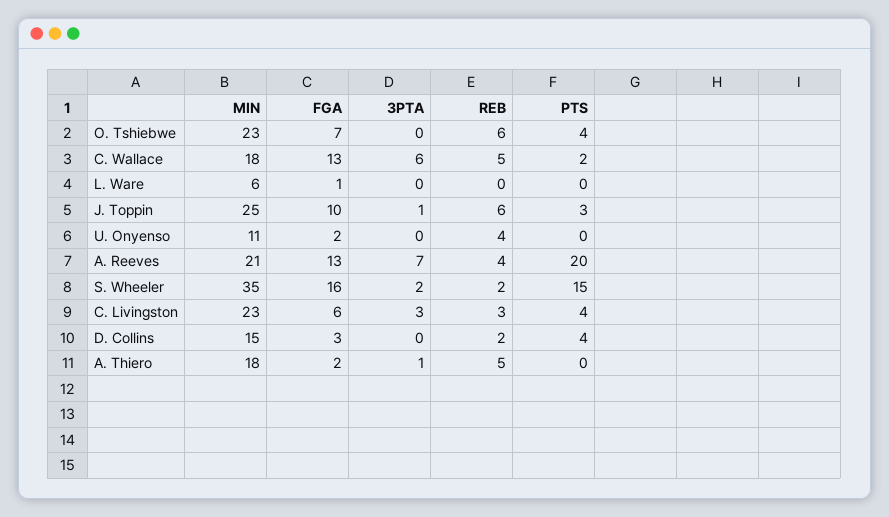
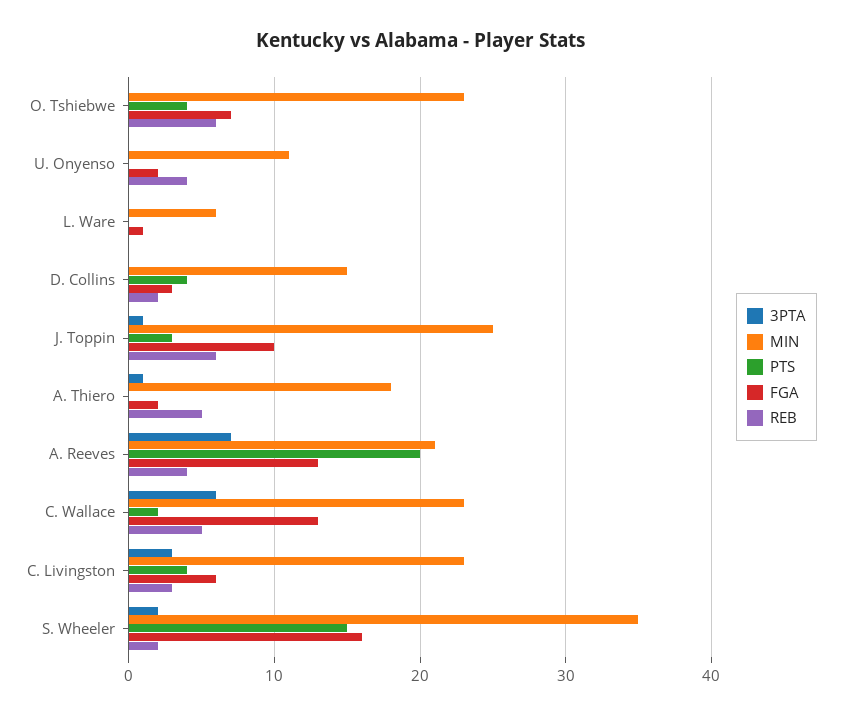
MIN, C. Wallace: 18 -> 23

